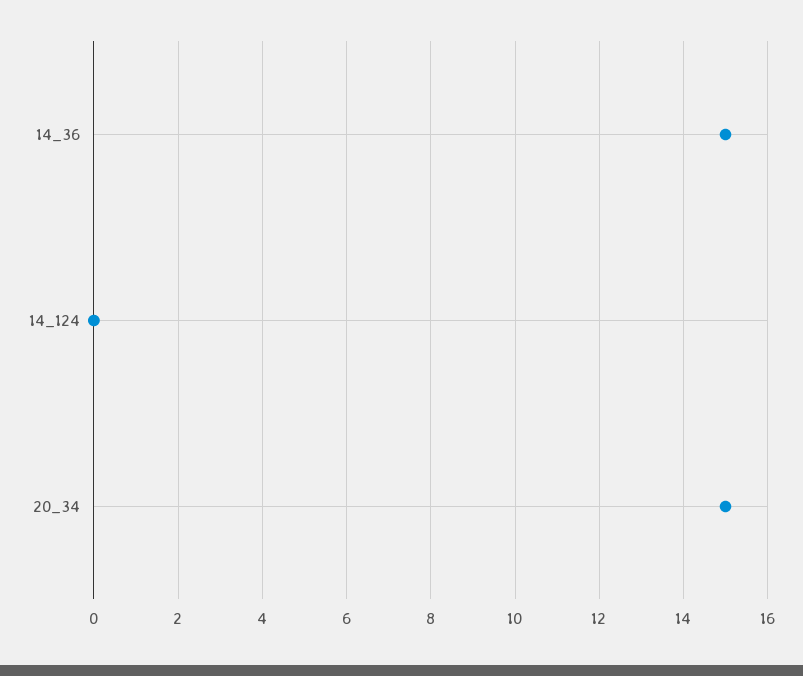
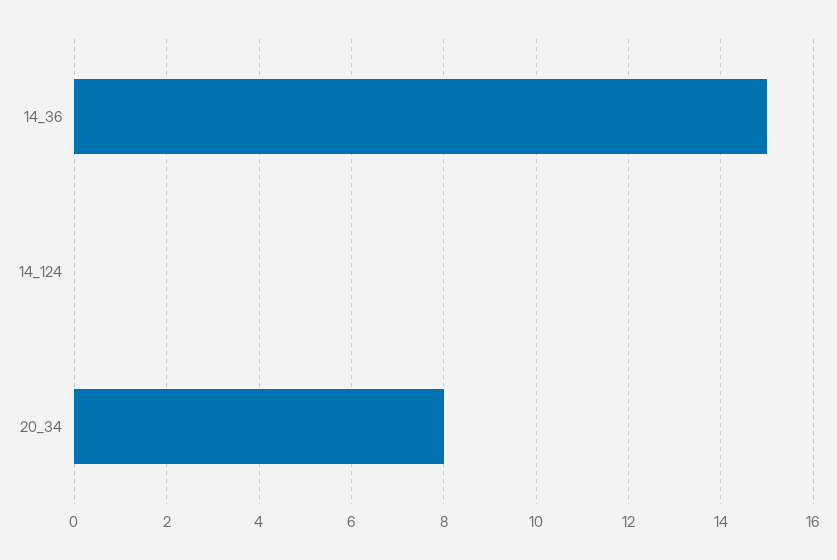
20_34: 15 -> 8

